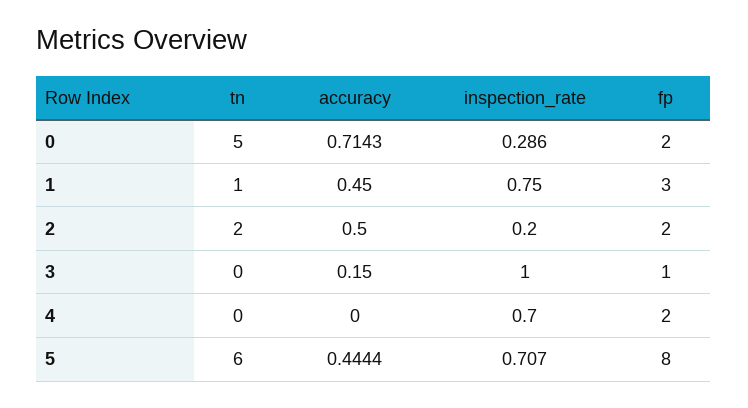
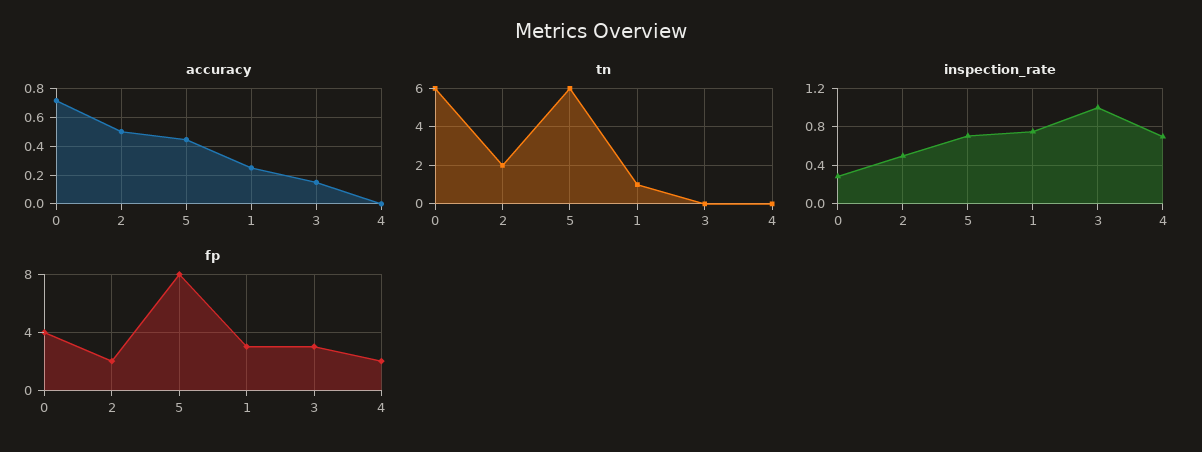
tn, 0: 5 -> 6
fp, 0: 2 -> 4
accuracy, 1: 0.45 -> 0.25
inspection_rate, 2: 0.2 -> 0.5
fp, 3: 1 -> 3

